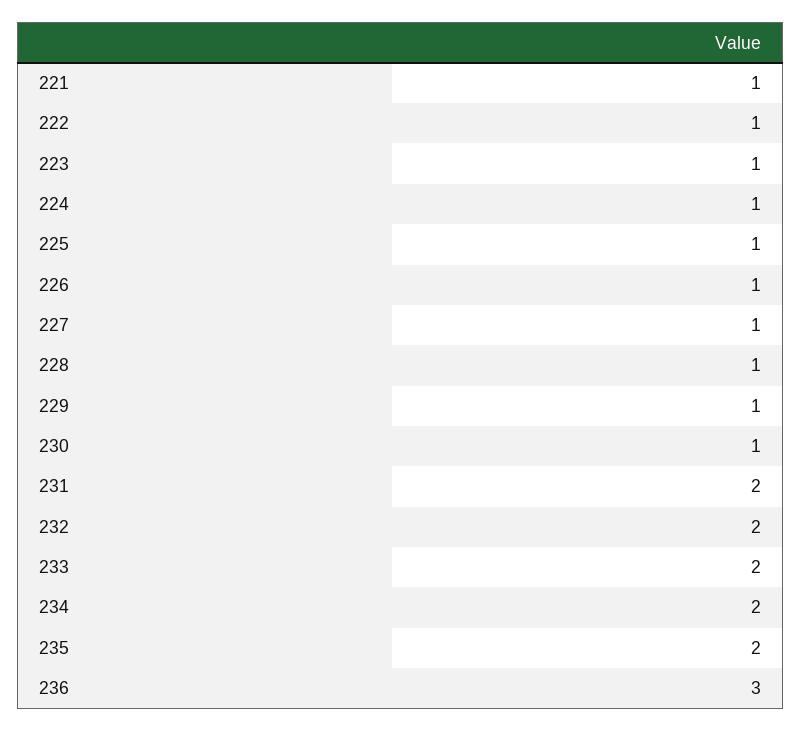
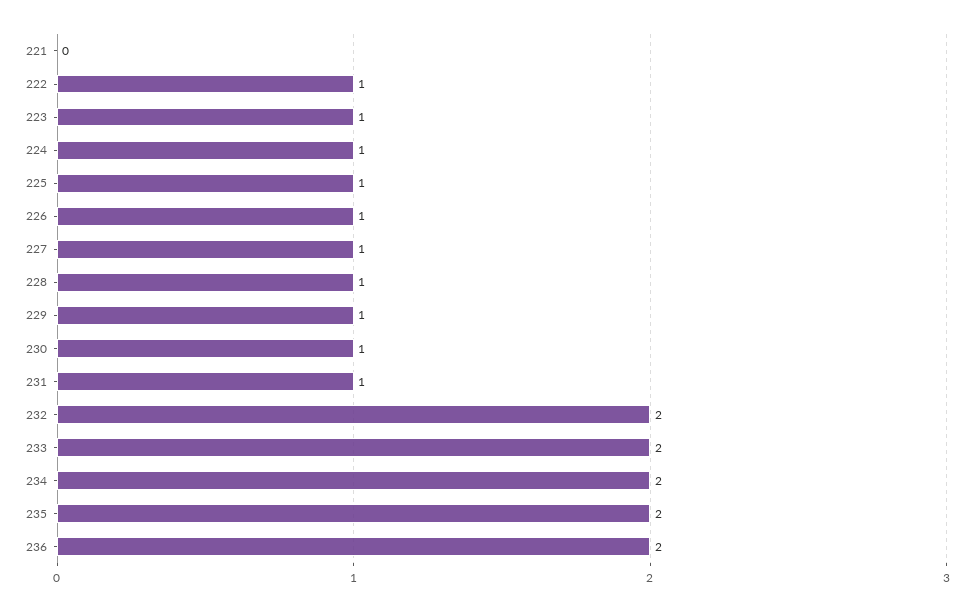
221: 1 -> 0
231: 2 -> 1
236: 3 -> 2

